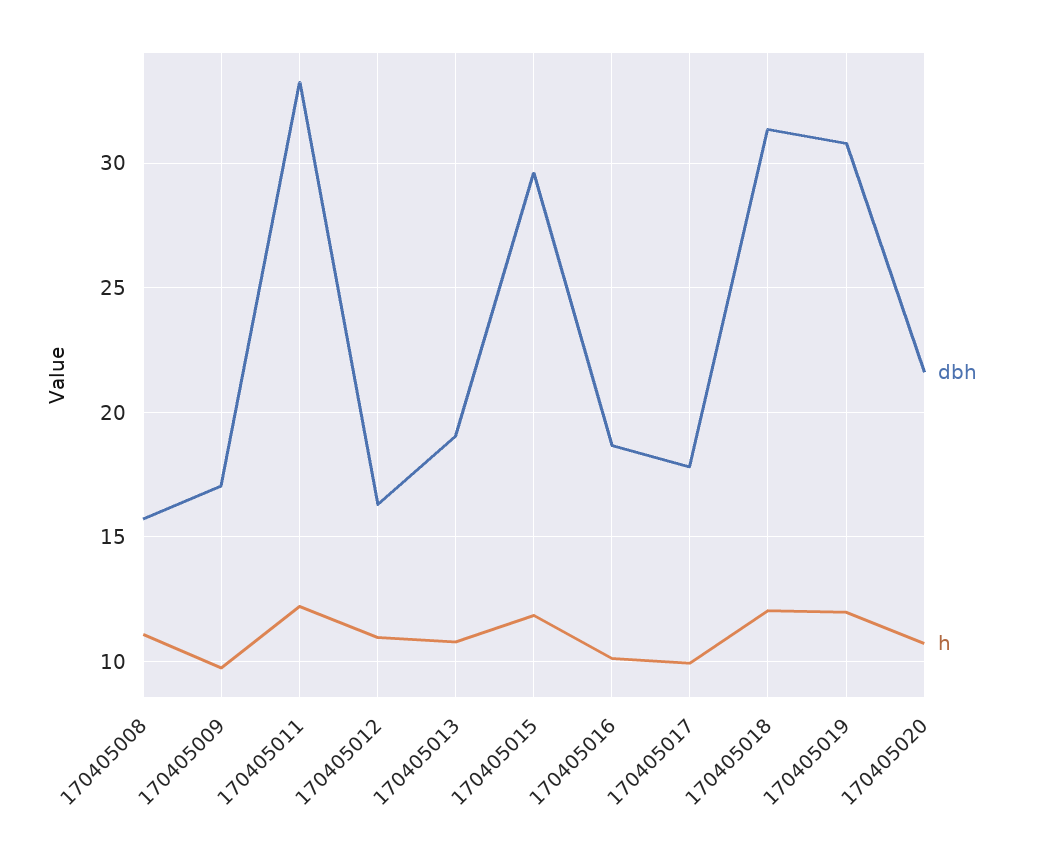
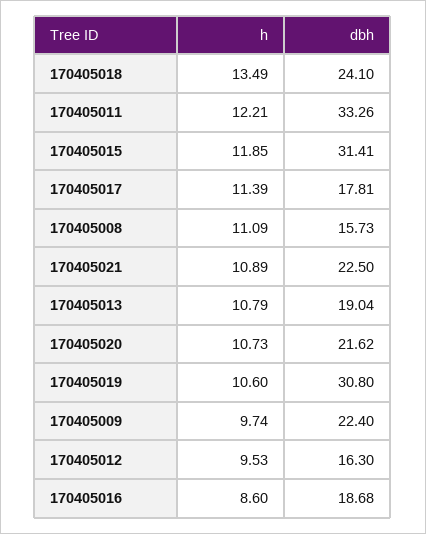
dbh, 170405009: 17 -> 22.4
h, 170405012: 11 -> 9.53
dbh, 170405015: 29.5 -> 31.41
h, 170405016: 10 -> 8.6
h, 170405017: 10 -> 11.39
dbh, 170405018: 31.5 -> 24.1
h, 170405018: 12 -> 13.49
h, 170405019: 12 -> 10.6
h, 170405021: none -> 10.89
dbh, 170405021: none -> 22.5

